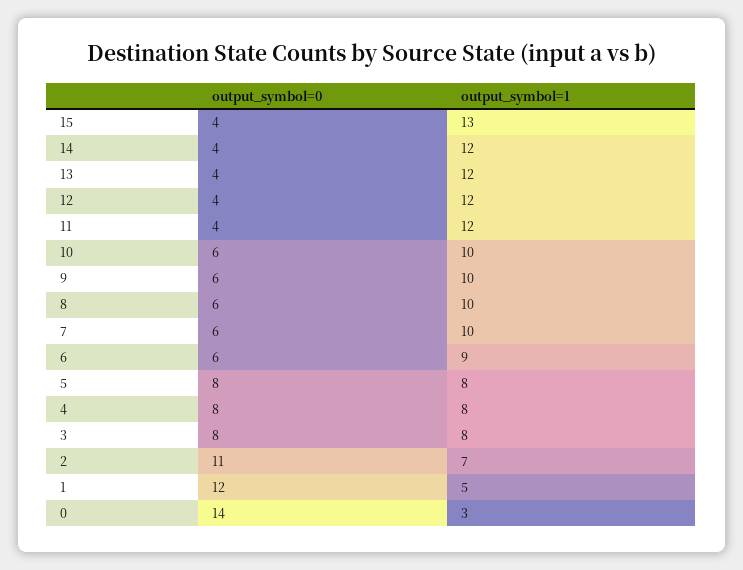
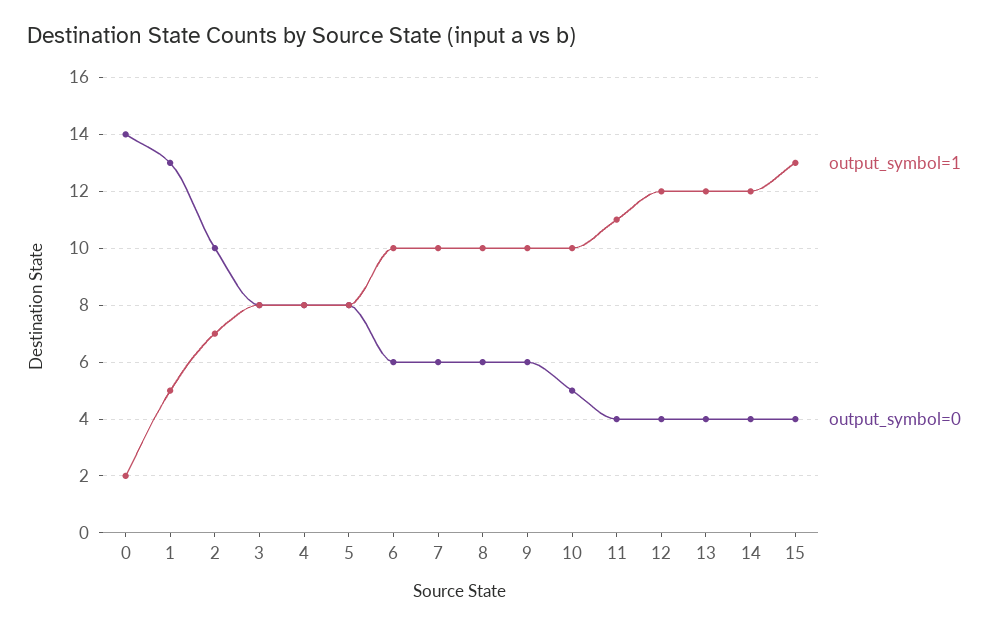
output_symbol=1, 11: 12 -> 11
output_symbol=0, 10: 6 -> 5
output_symbol=1, 6: 9 -> 10
output_symbol=0, 2: 11 -> 10
output_symbol=0, 1: 12 -> 13
output_symbol=1, 0: 3 -> 2

